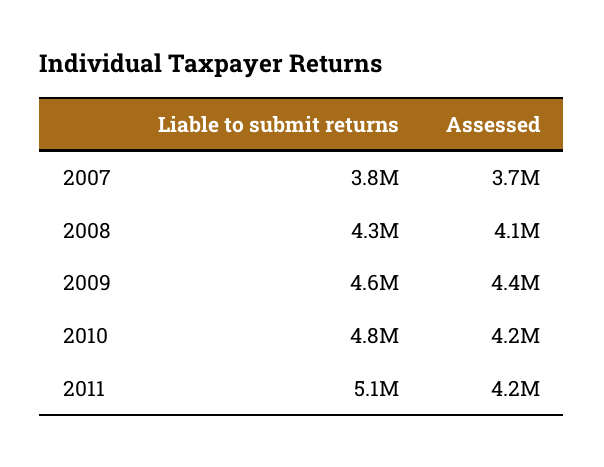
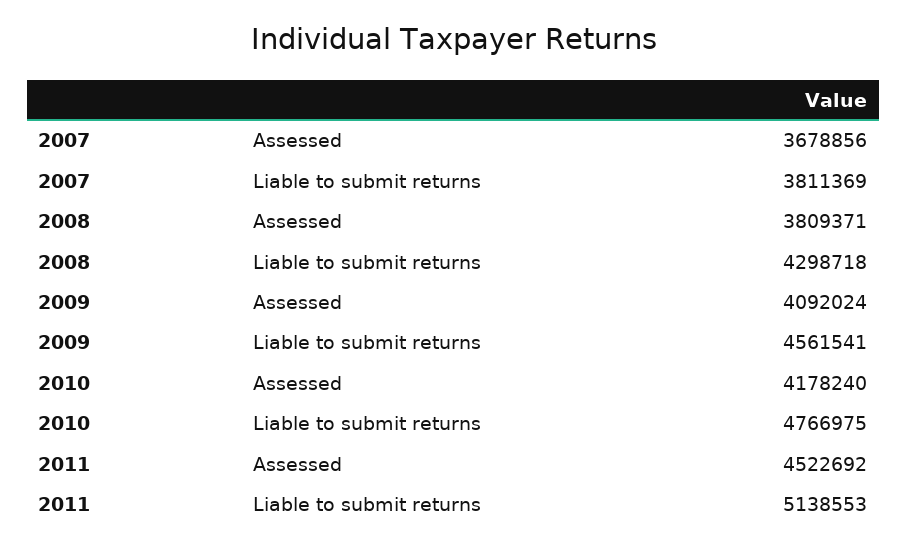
Assessed, 2008: 4100000 -> 3809371
Assessed, 2009: 4400000 -> 4092024
Assessed, 2011: 4200000 -> 4522692

